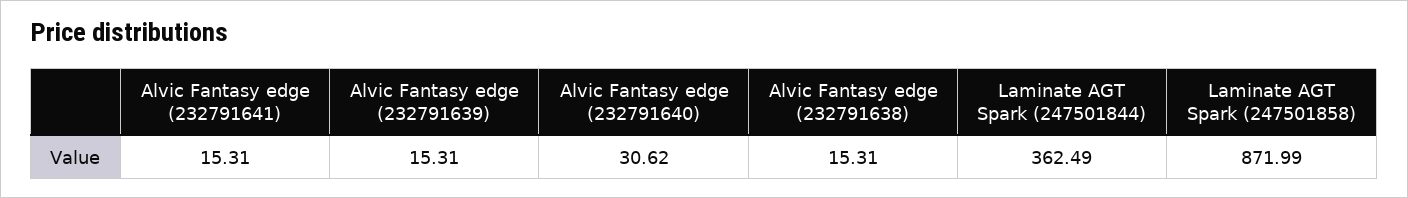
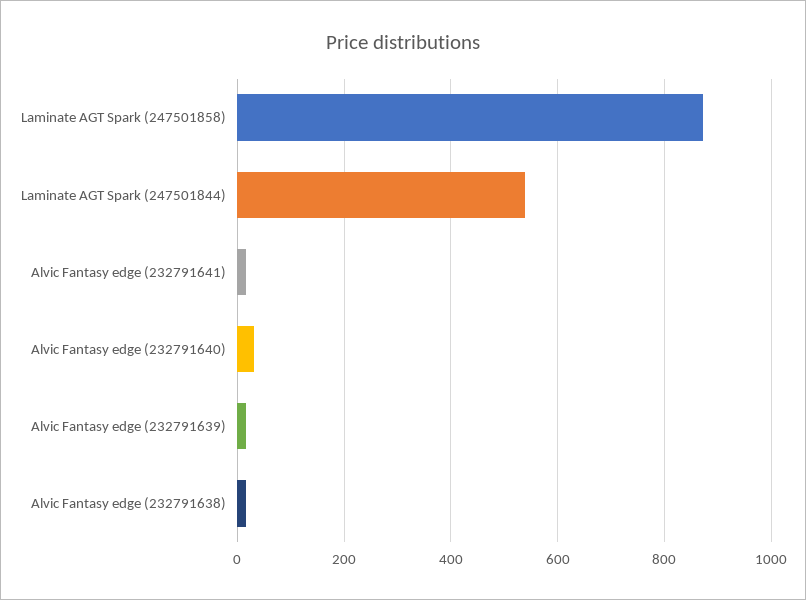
Laminate AGT Spark (247501844): 362.49 -> 540

